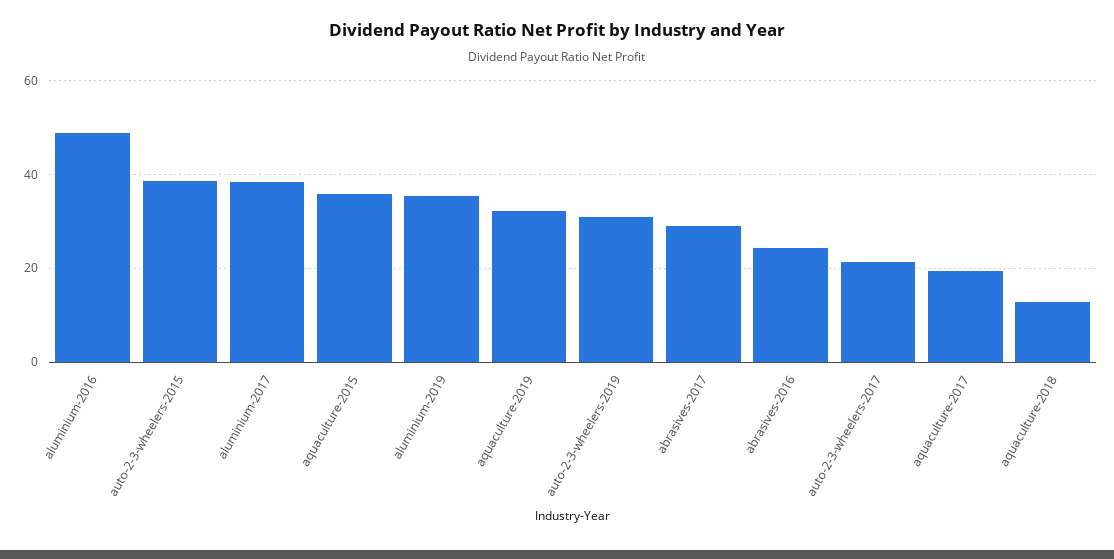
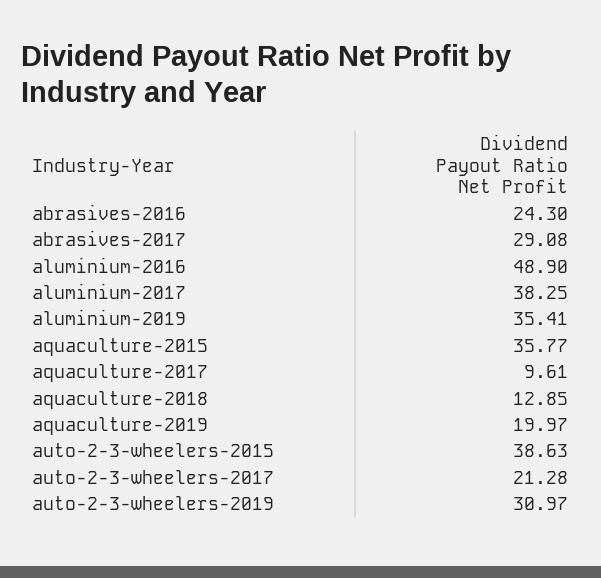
aquaculture-2019: 32 -> 19.97
aquaculture-2017: 20 -> 9.61

